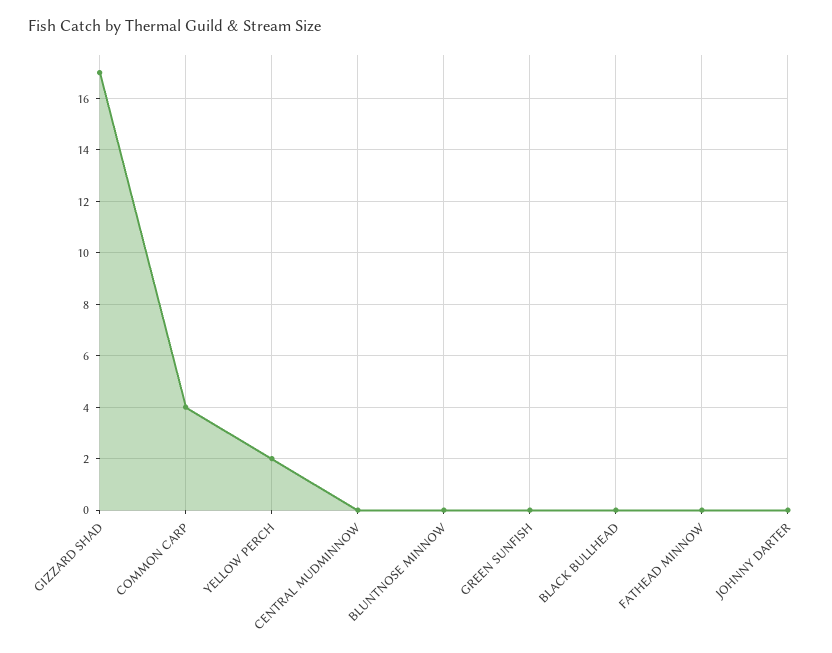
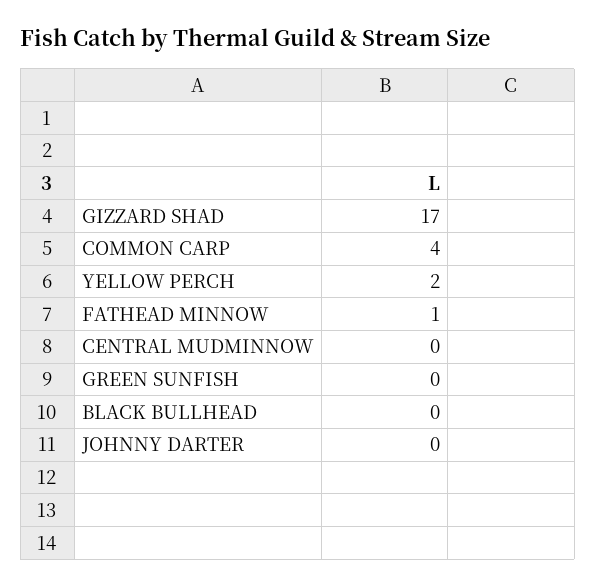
BLUNTNOSE MINNOW: 0 -> none
FATHEAD MINNOW: 0 -> 1

